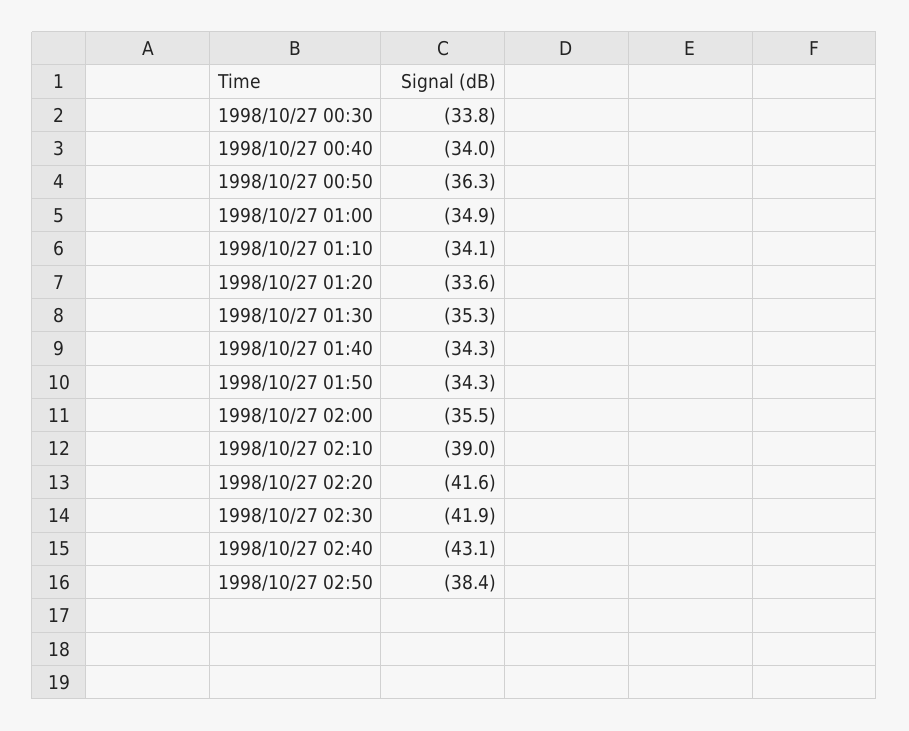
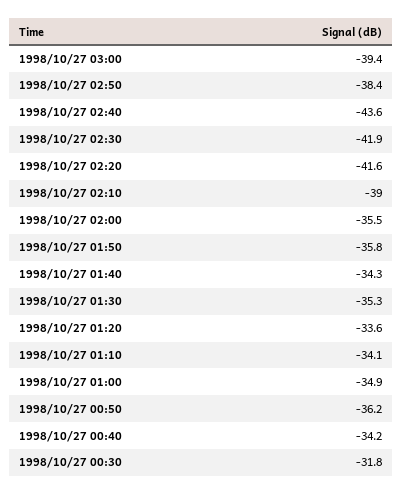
1998/10/27 00:30: -33.8 -> -31.8
1998/10/27 00:40: -34 -> -34.2
1998/10/27 00:50: -36.3 -> -36.2
1998/10/27 01:50: -34.3 -> -35.8
1998/10/27 02:40: -43.1 -> -43.6
1998/10/27 03:00: none -> -39.4

